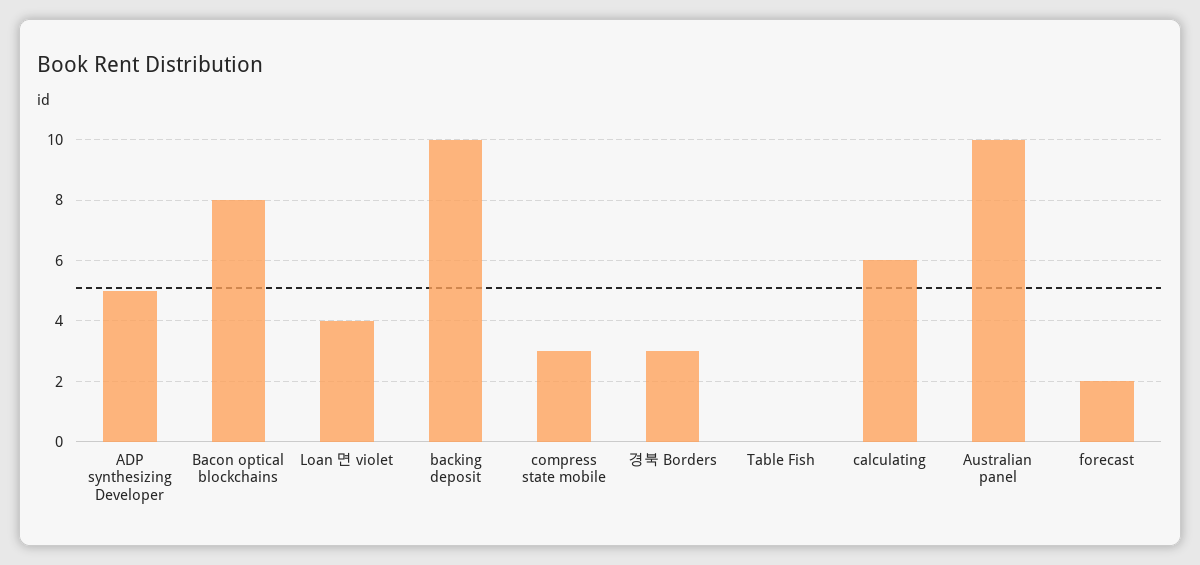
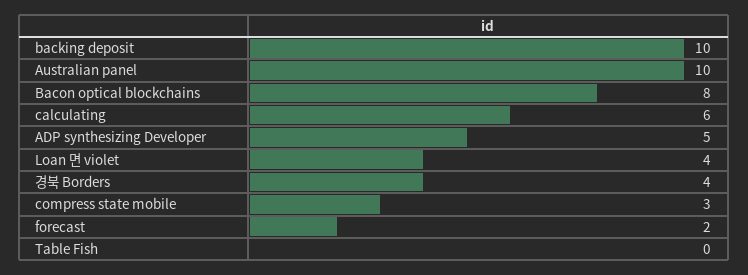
경북 Borders: 3 -> 4

